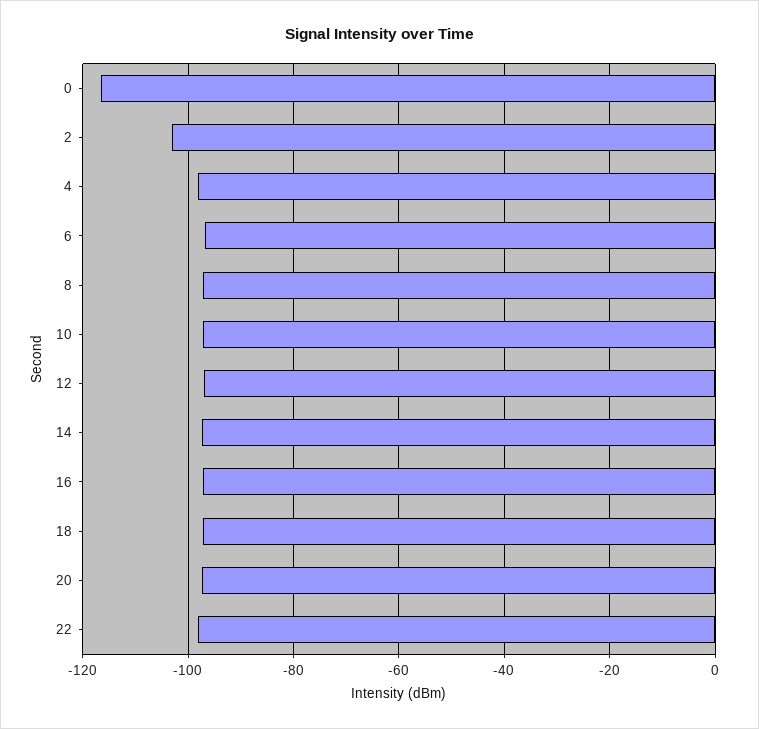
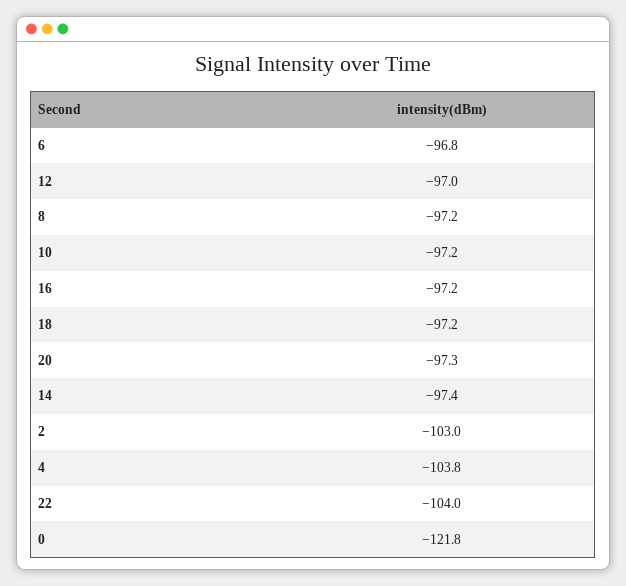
0: -116 -> -121.8
4: -98 -> -103.8
22: -98 -> -104

